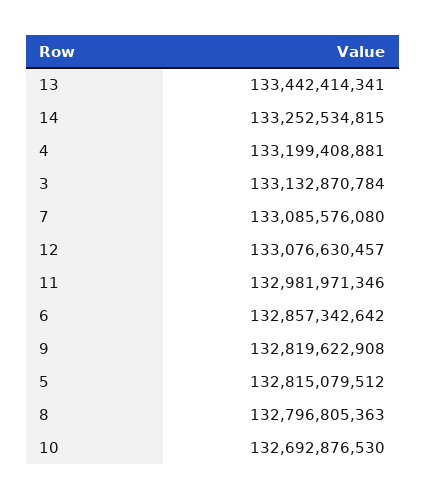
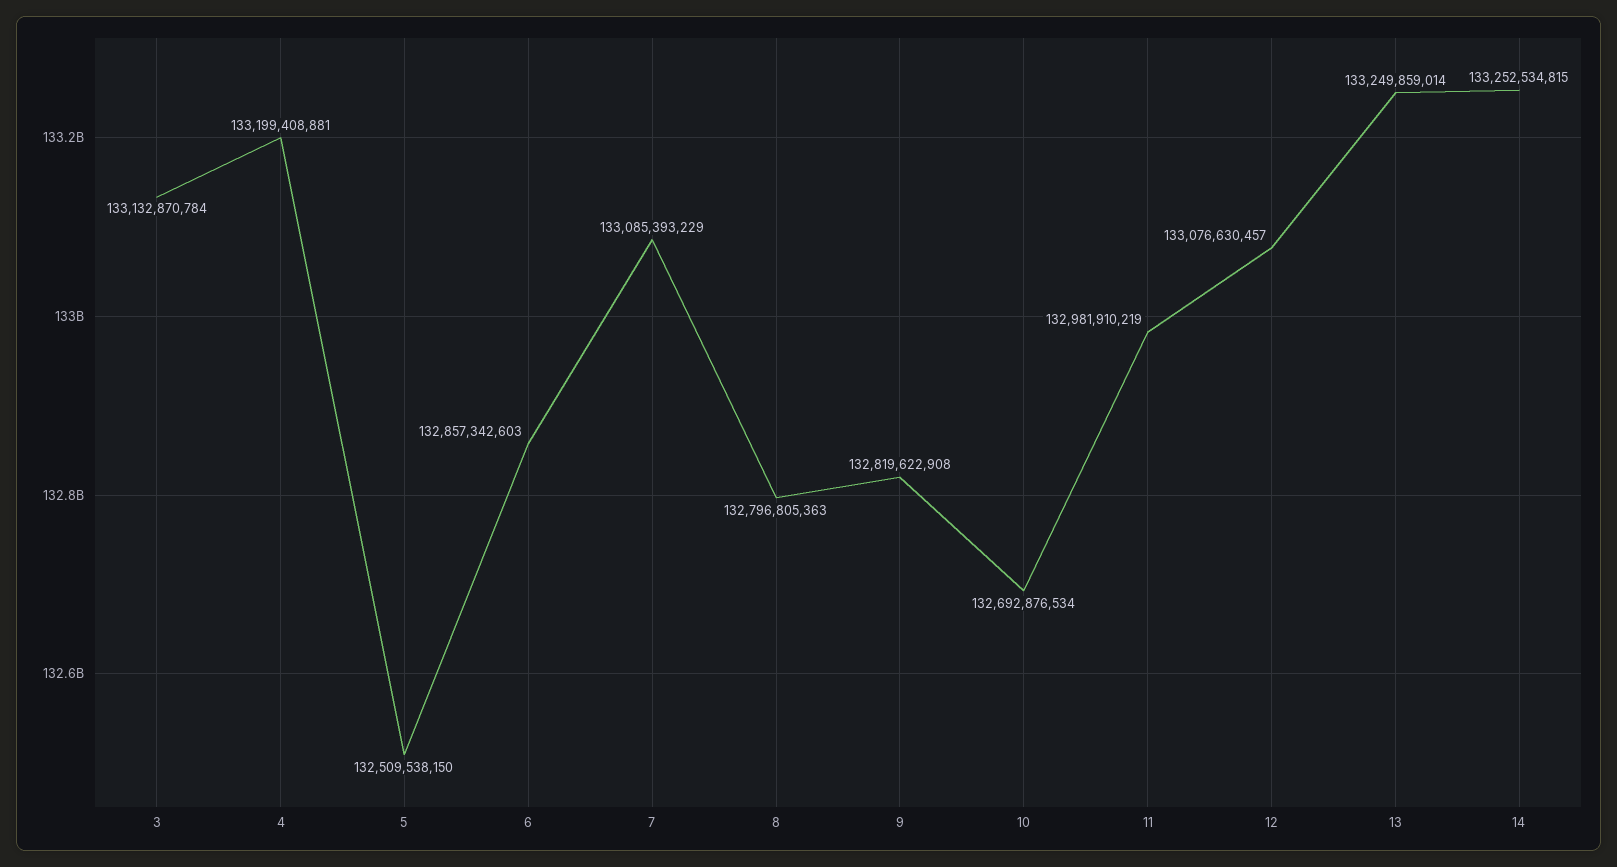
13: 133442414341 -> 133249859014
7: 133085576080 -> 133085393229
11: 132981971346 -> 132981910219
6: 132857342642 -> 132857342603
5: 132815079512 -> 132509538150
10: 132692876530 -> 132692876534

